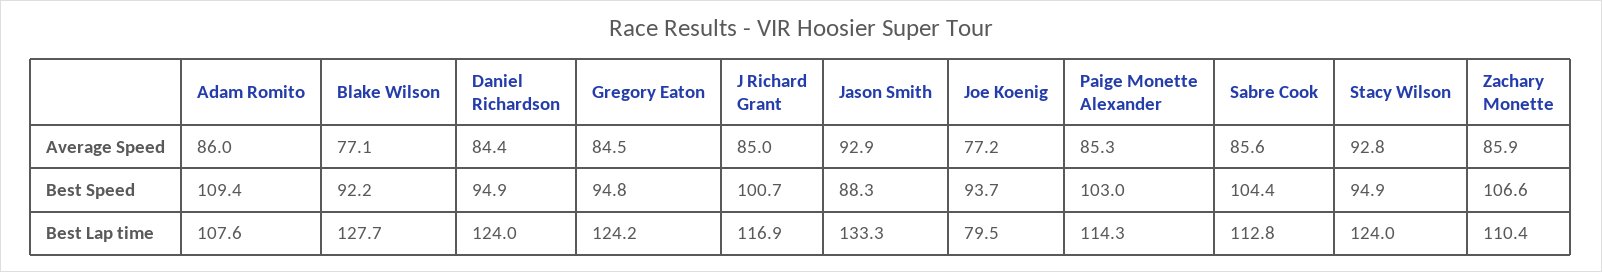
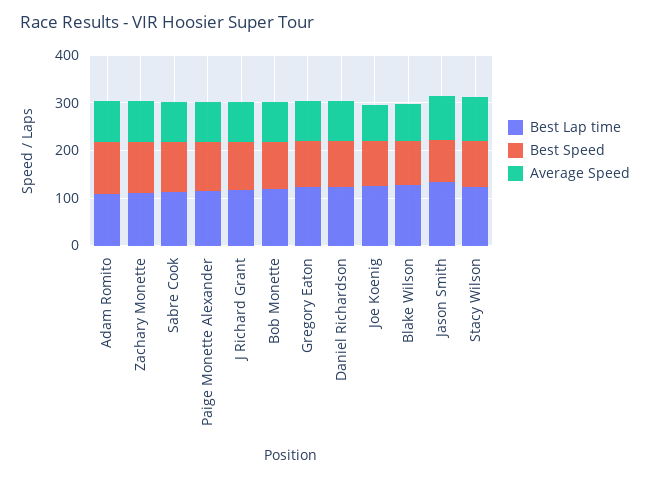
Best Lap time, Joe Koenig: 79.5 -> 120
Best Lap time, Bob Monette: none -> 120
Best Speed, Bob Monette: none -> 100
Average Speed, Bob Monette: none -> 80

